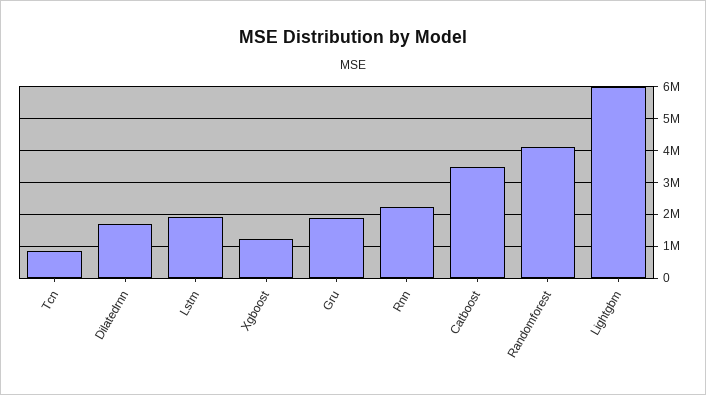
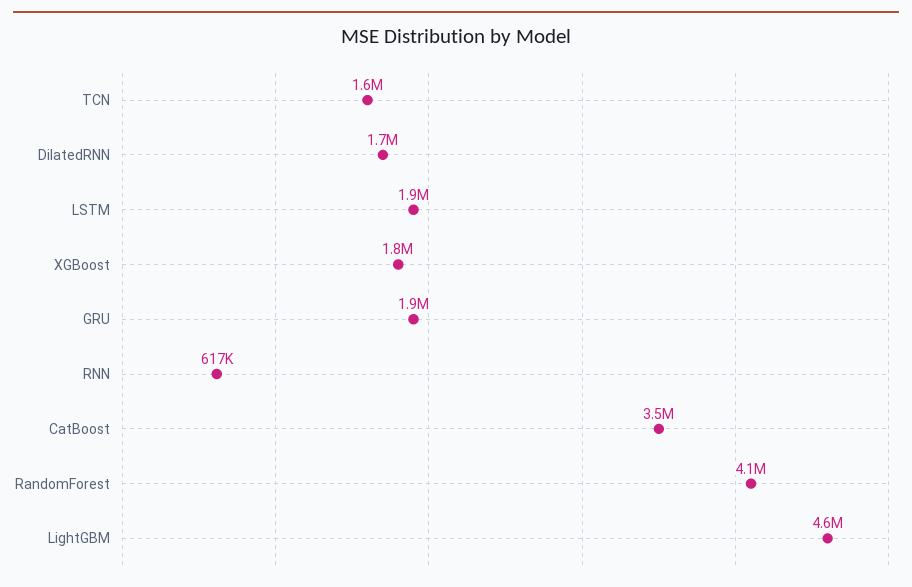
Tcn: 800000 -> 1600000
Xgboost: 1200000 -> 1800000
Rnn: 2200000 -> 617000
Lightgbm: 6000000 -> 4600000

